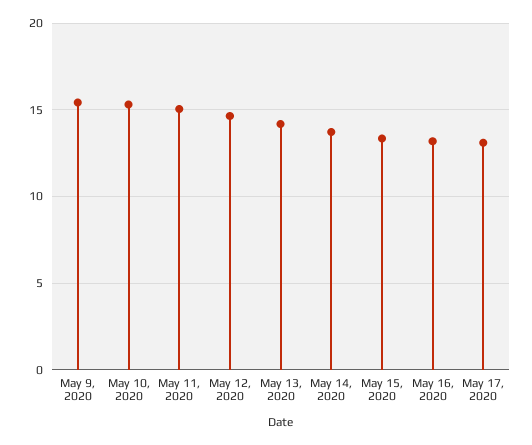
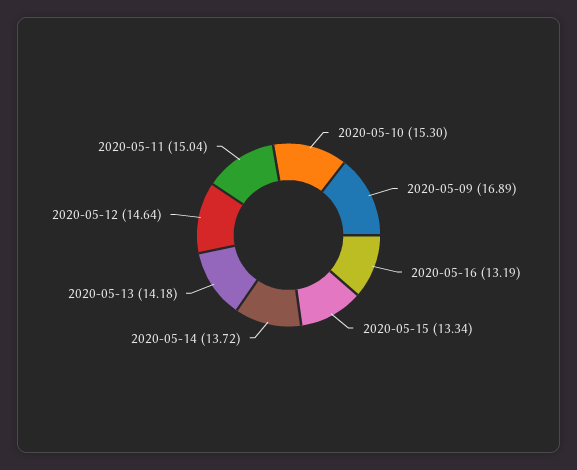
May 9, 2020: 15.5 -> 16.89
May 17, 2020: 13 -> none

